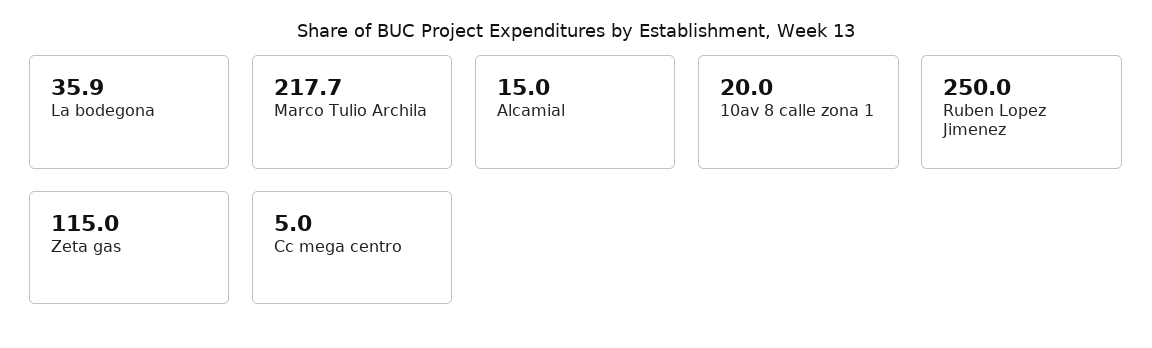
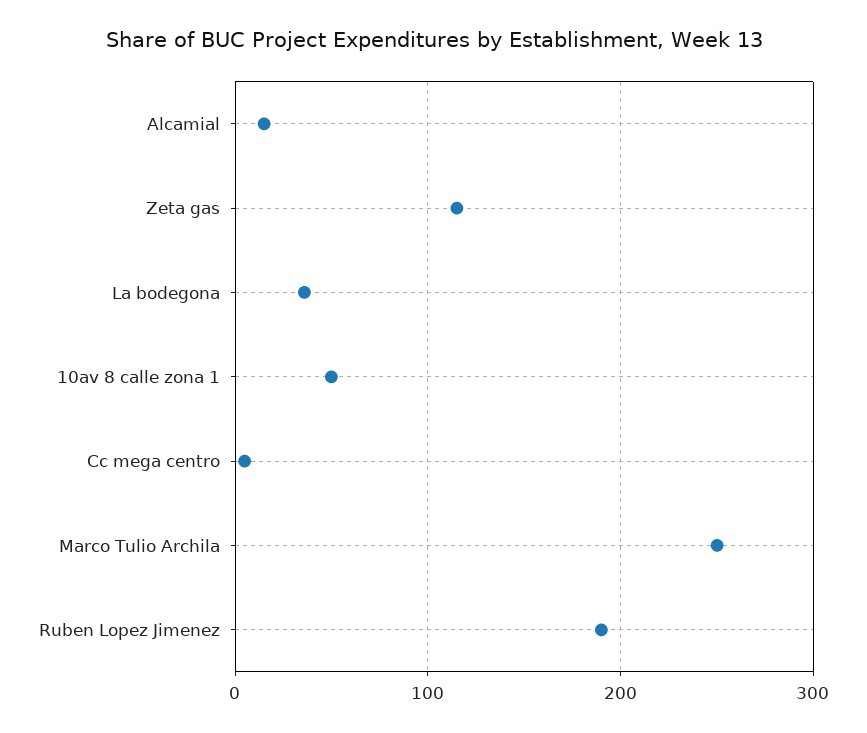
Marco Tulio Archila: 217.7 -> 250
10av 8 calle zona 1: 20 -> 50
Ruben Lopez Jimenez: 250 -> 190

